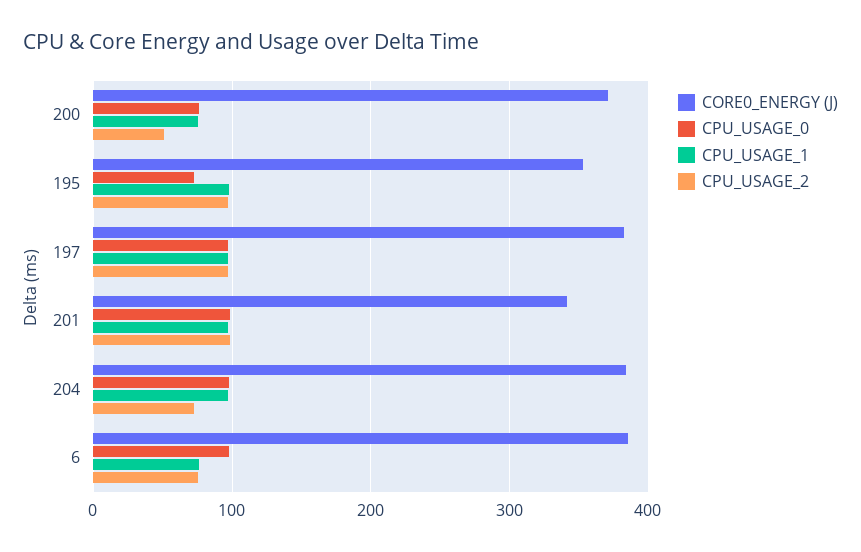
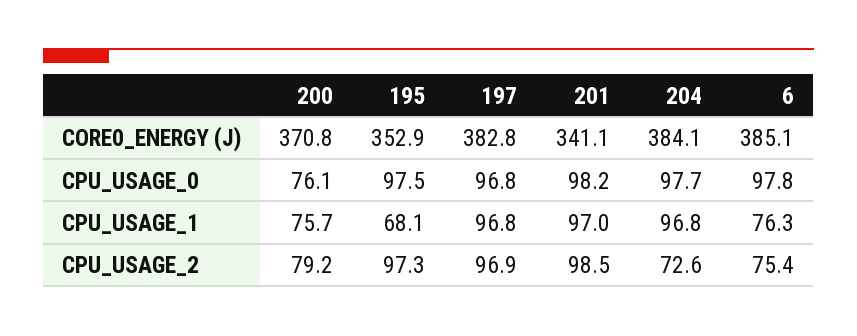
CPU_USAGE_2, 200: 50 -> 79.2
CPU_USAGE_0, 195: 70 -> 97.5
CPU_USAGE_1, 195: 100 -> 68.1

